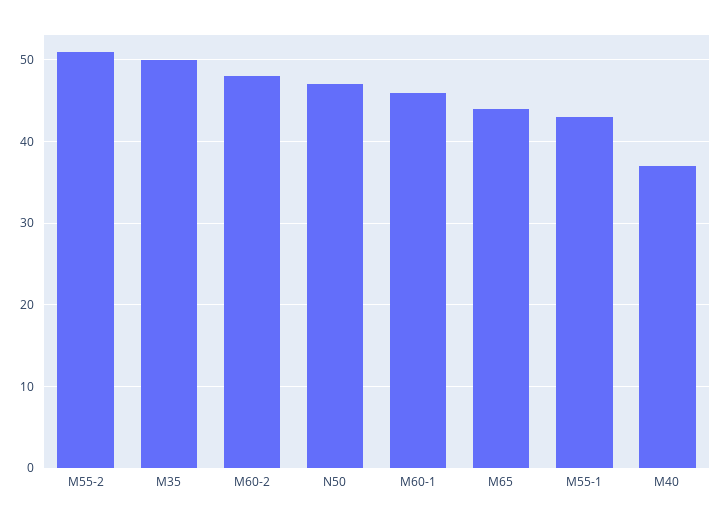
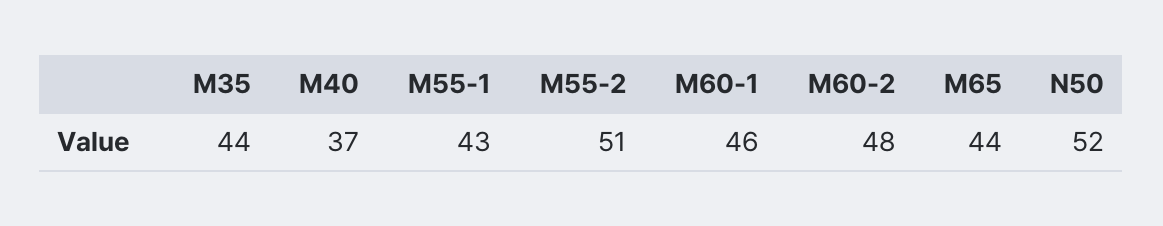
M35: 50 -> 44
N50: 47 -> 52

